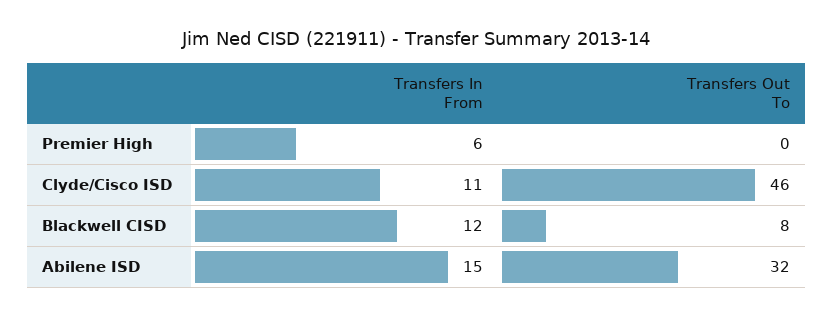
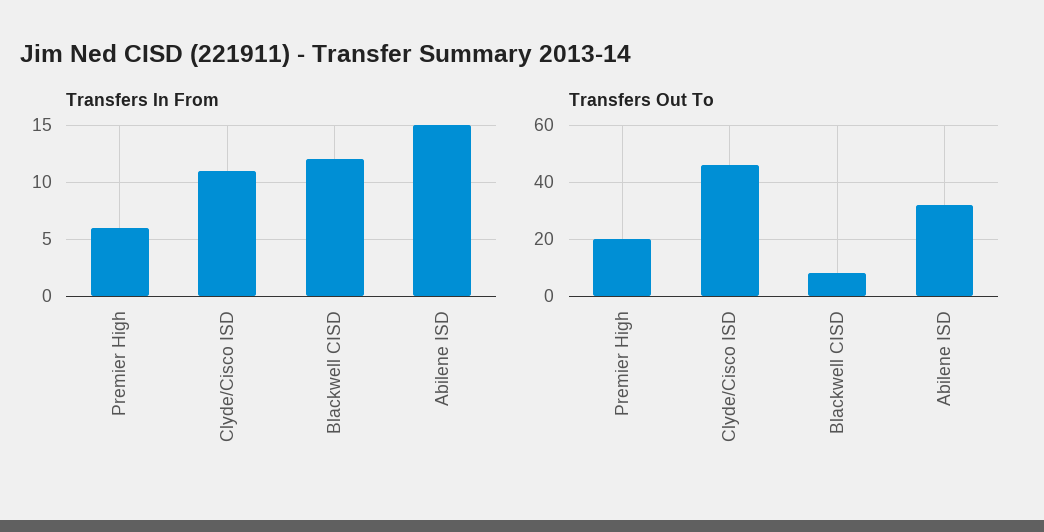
Transfers Out To, Premier High: 0 -> 20

